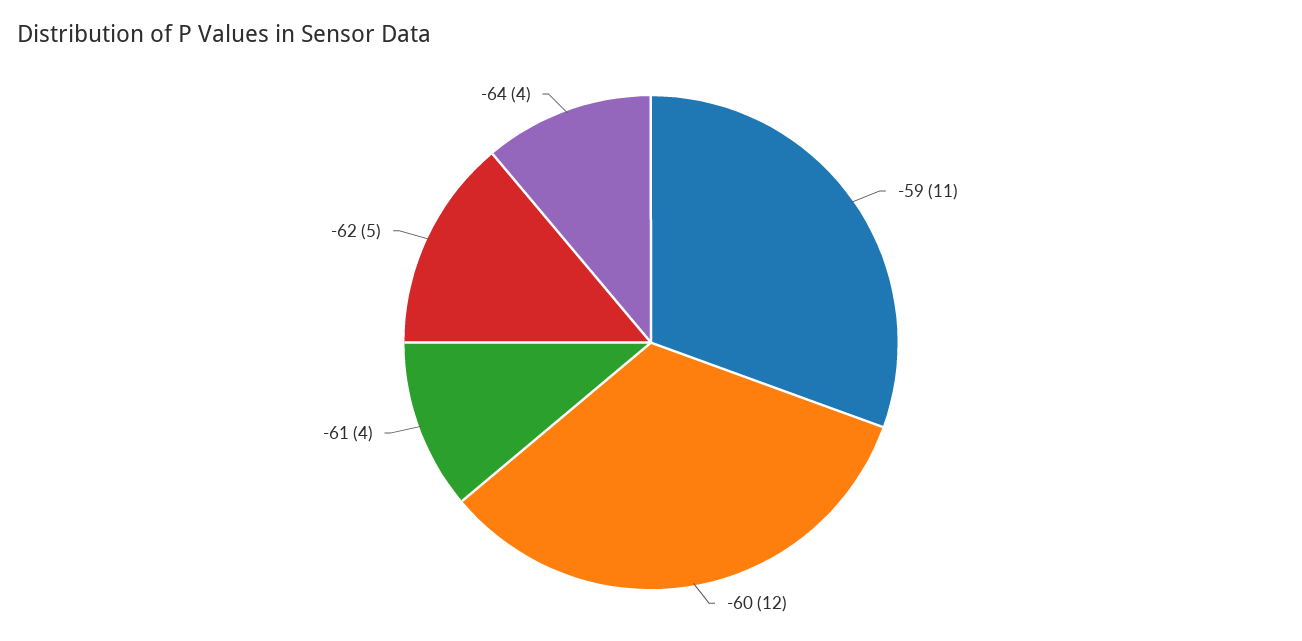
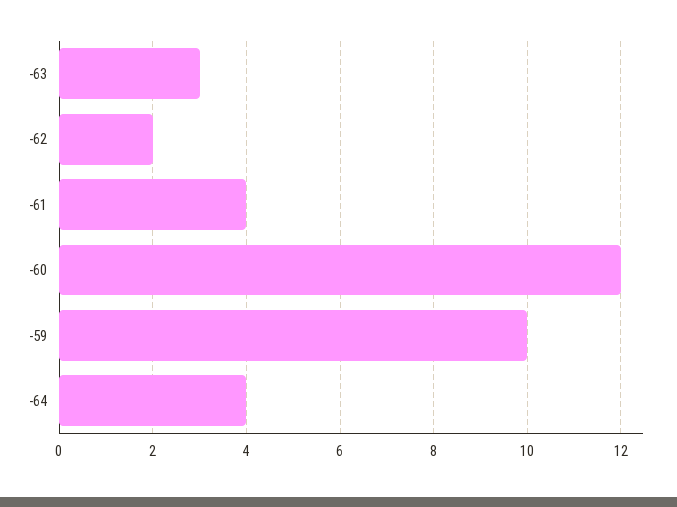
-59: 11 -> 10
-62: 5 -> 2
-63: none -> 3

